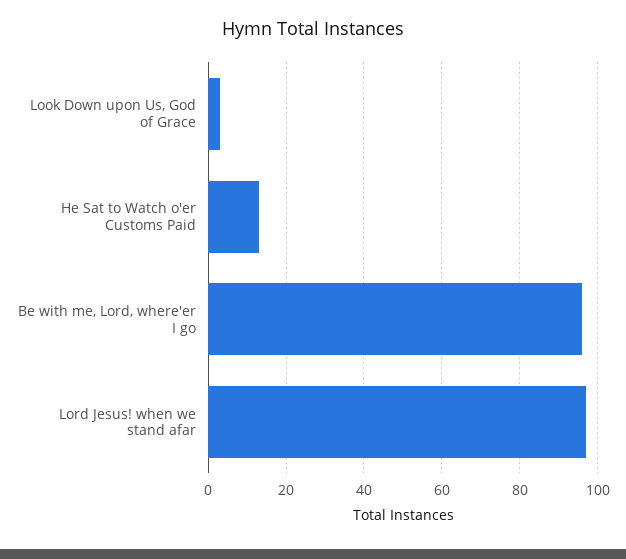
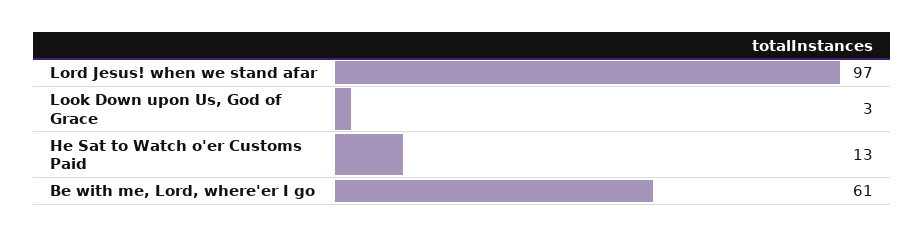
Be with me, Lord, where'er I go: 95 -> 61

